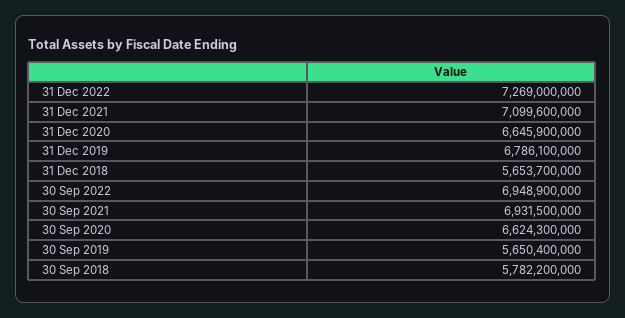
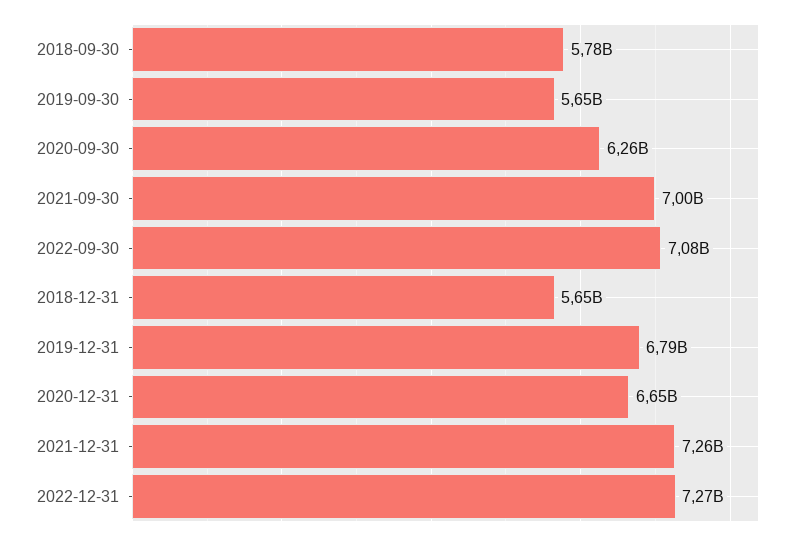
31 Dec 2021: 7099600000 -> 7260000000
30 Sep 2022: 6948900000 -> 7080000000
30 Sep 2021: 6931500000 -> 7000000000
30 Sep 2020: 6624300000 -> 6260000000

